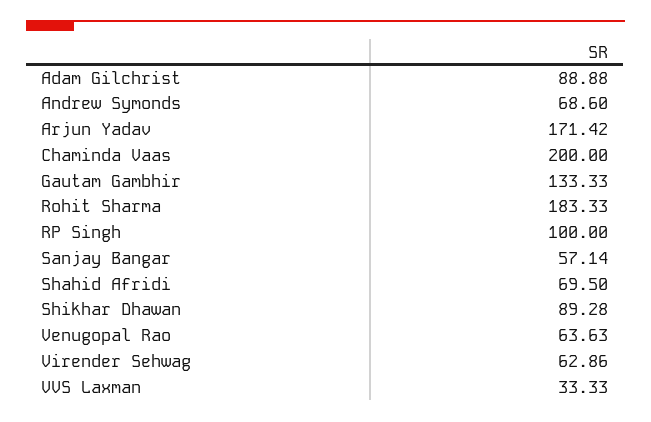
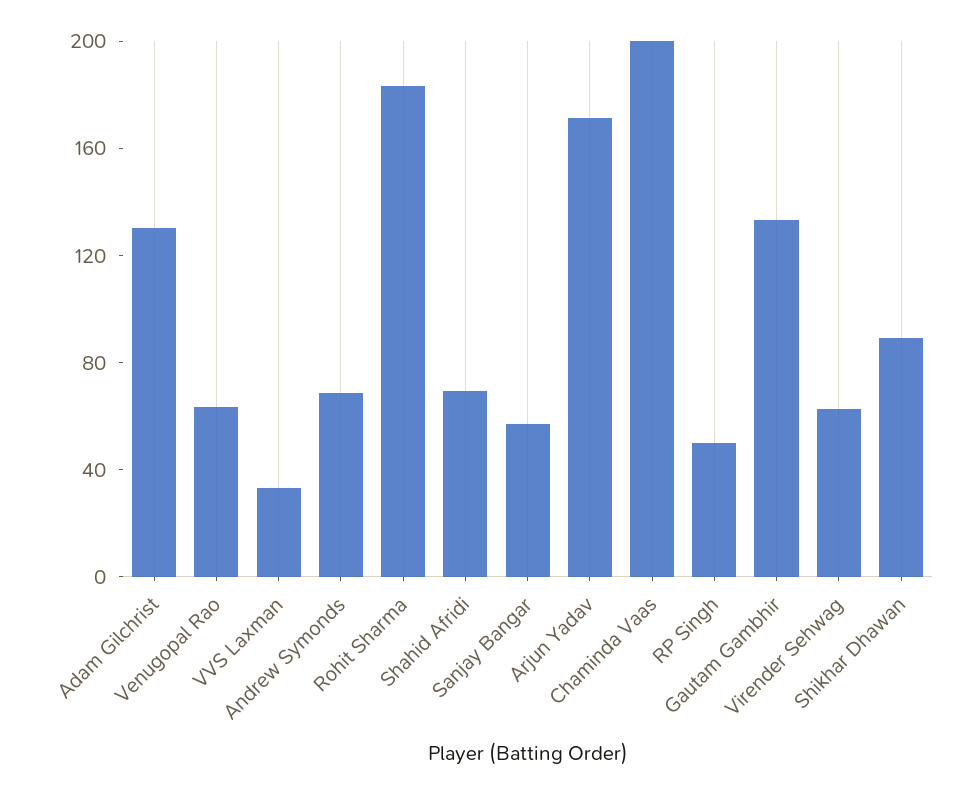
Adam Gilchrist: 88.88 -> 130
RP Singh: 100 -> 50

